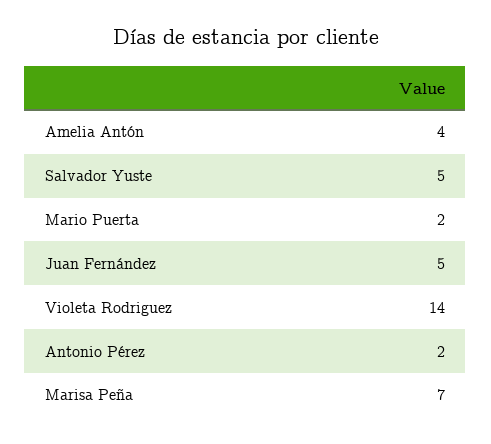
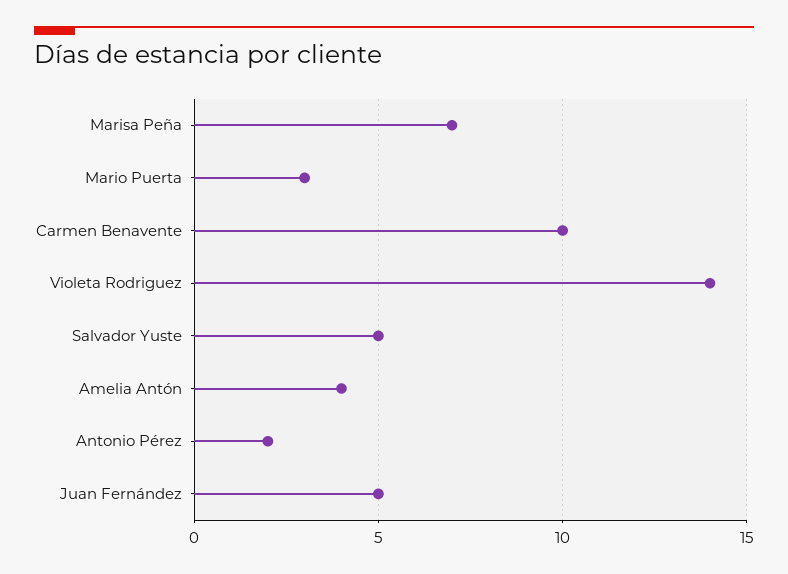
Mario Puerta: 2 -> 3
Carmen Benavente: none -> 10

